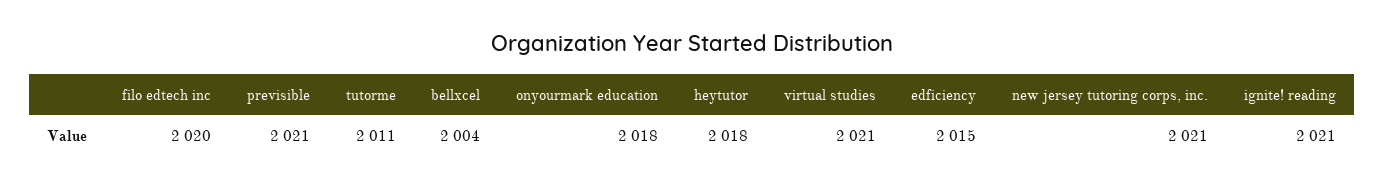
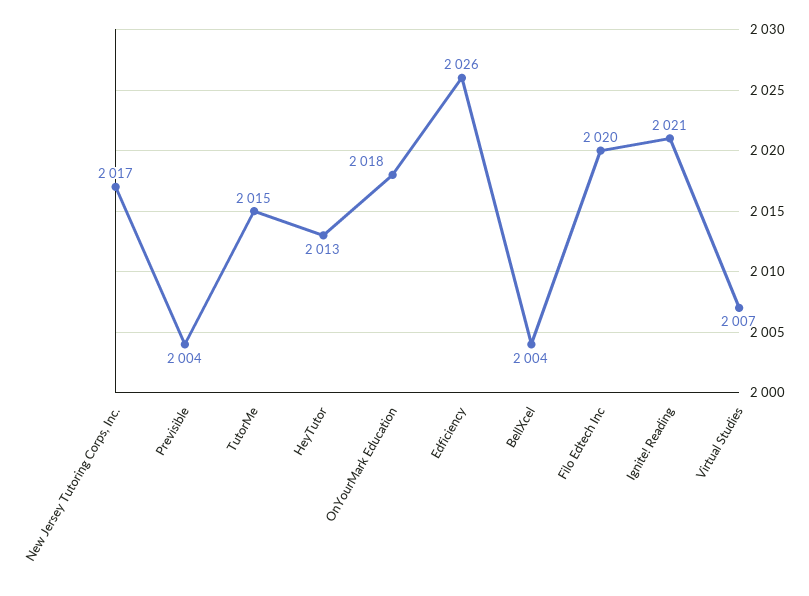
previsible: 2021 -> 2004
tutorme: 2011 -> 2015
heytutor: 2018 -> 2013
virtual studies: 2021 -> 2007
edficiency: 2015 -> 2026
new jersey tutoring corps, inc.: 2021 -> 2017

